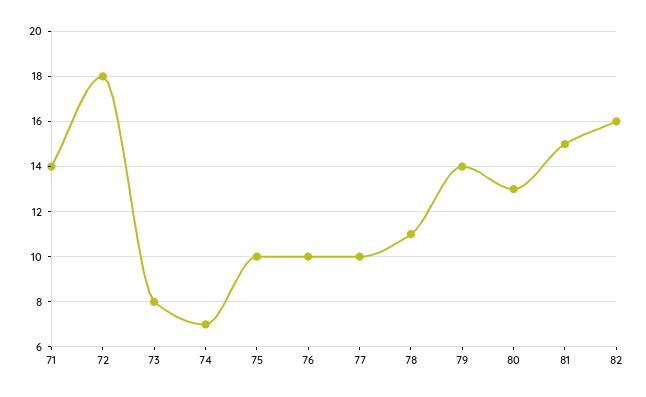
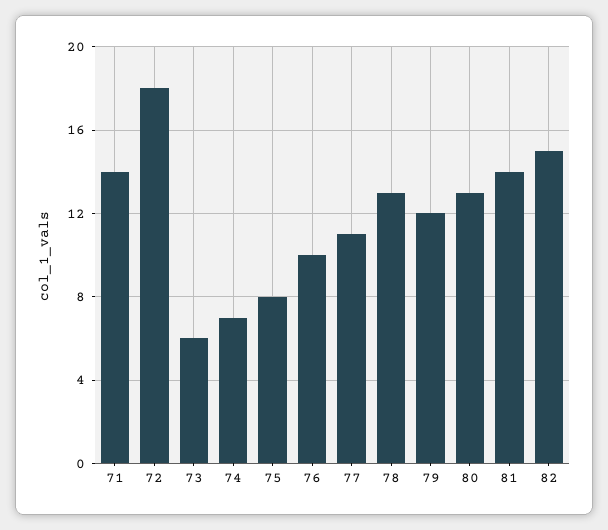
73: 8 -> 6
75: 10 -> 8
77: 10 -> 11
78: 11 -> 13
79: 14 -> 12
81: 15 -> 14
82: 16 -> 15

